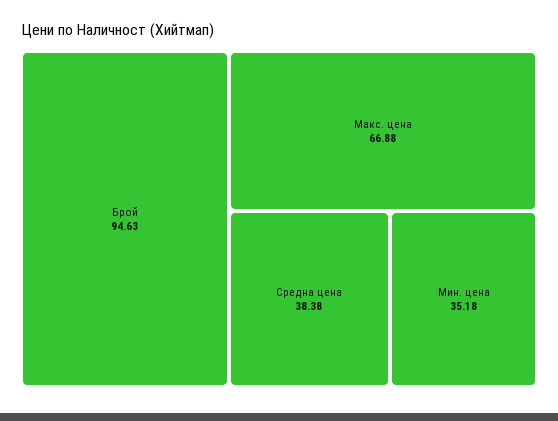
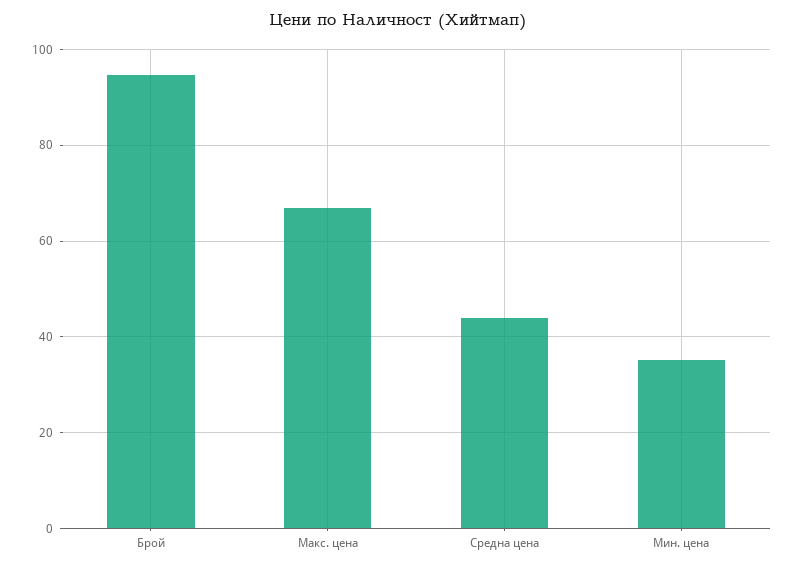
Средна цена: 38.38 -> 44

